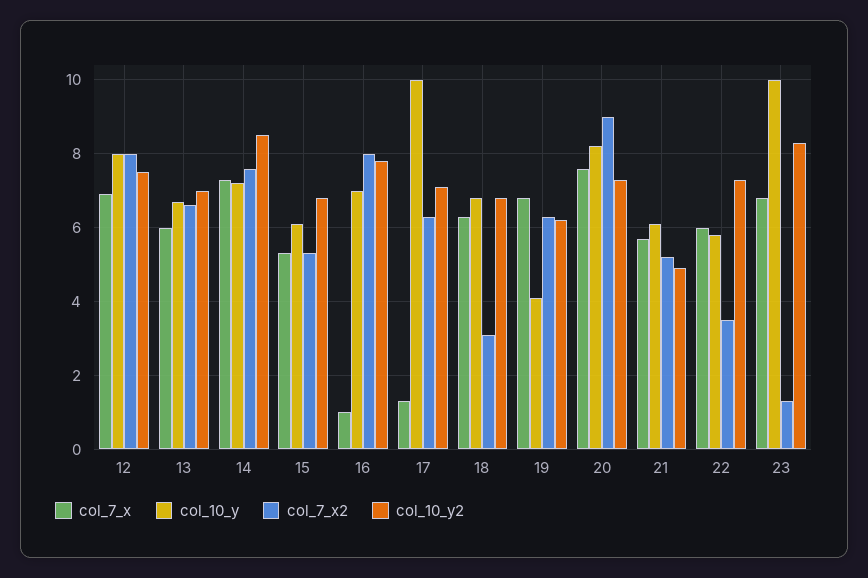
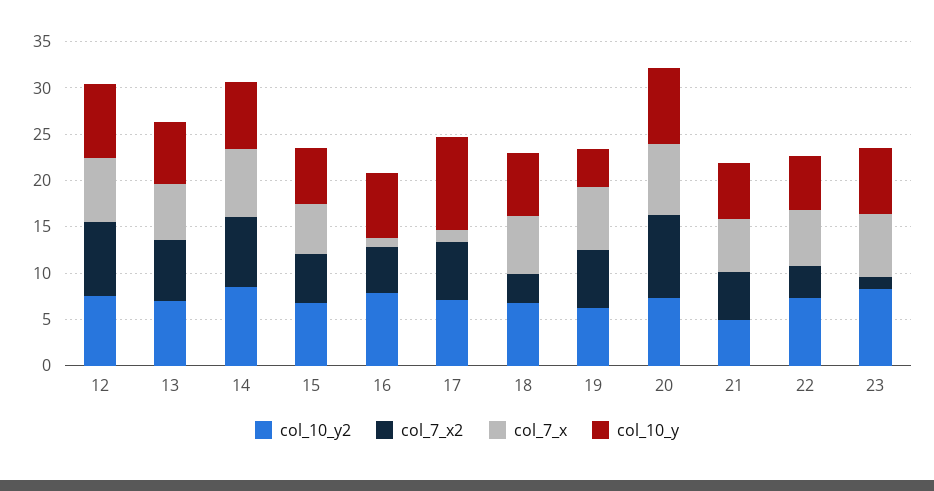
col_7_x2, 16: 8 -> 5
col_10_y, 23: 10 -> 7

